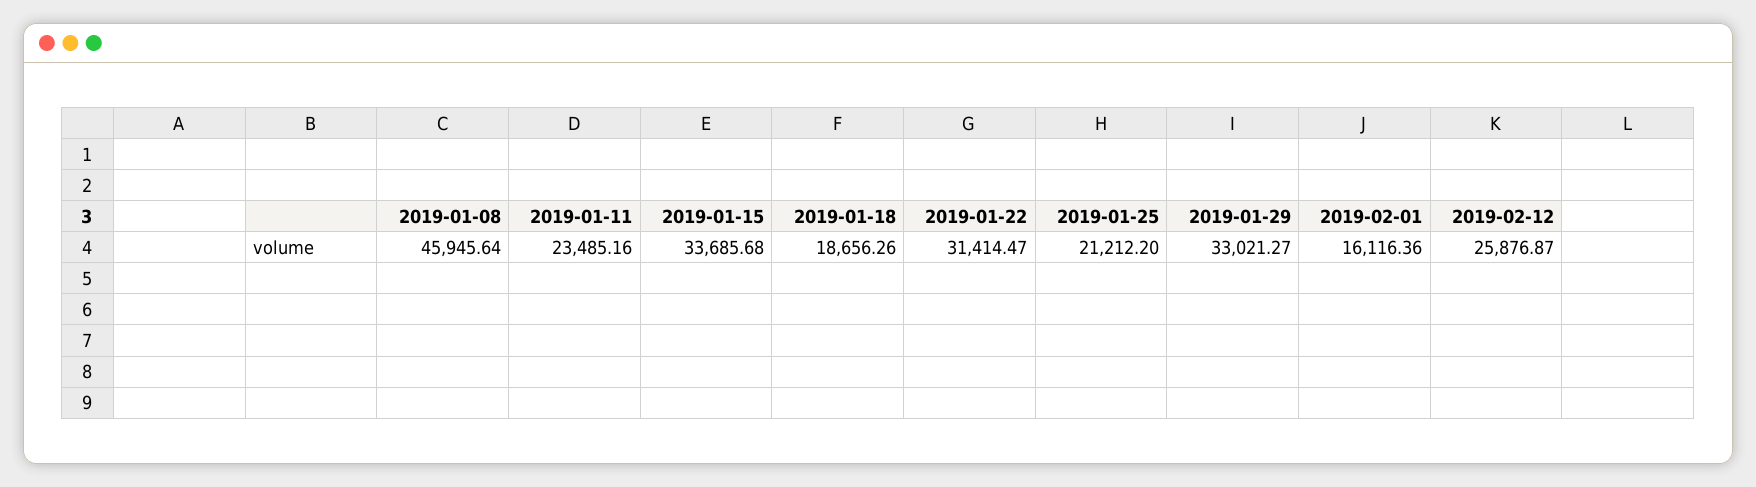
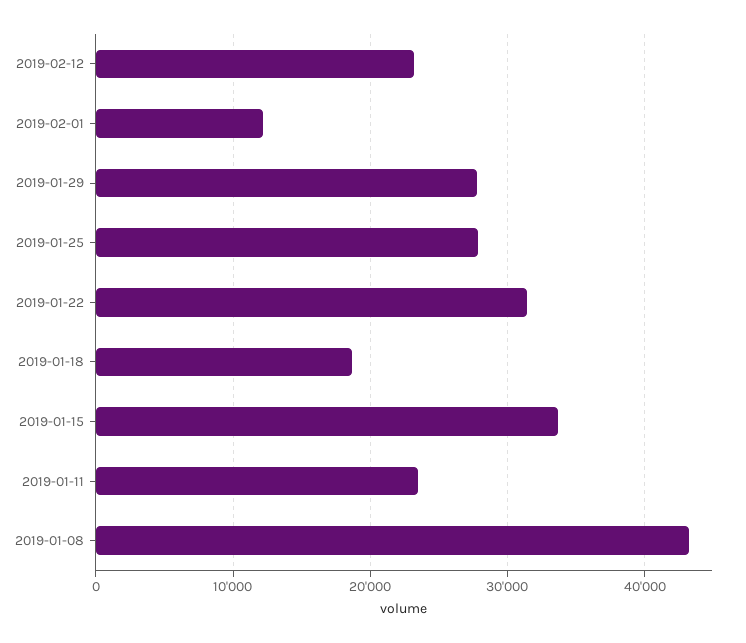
2019-01-08: 45945.64 -> 43000
2019-01-25: 21212.2 -> 28000
2019-01-29: 33021.27 -> 28000
2019-02-01: 16116.36 -> 12000
2019-02-12: 25876.87 -> 23000

